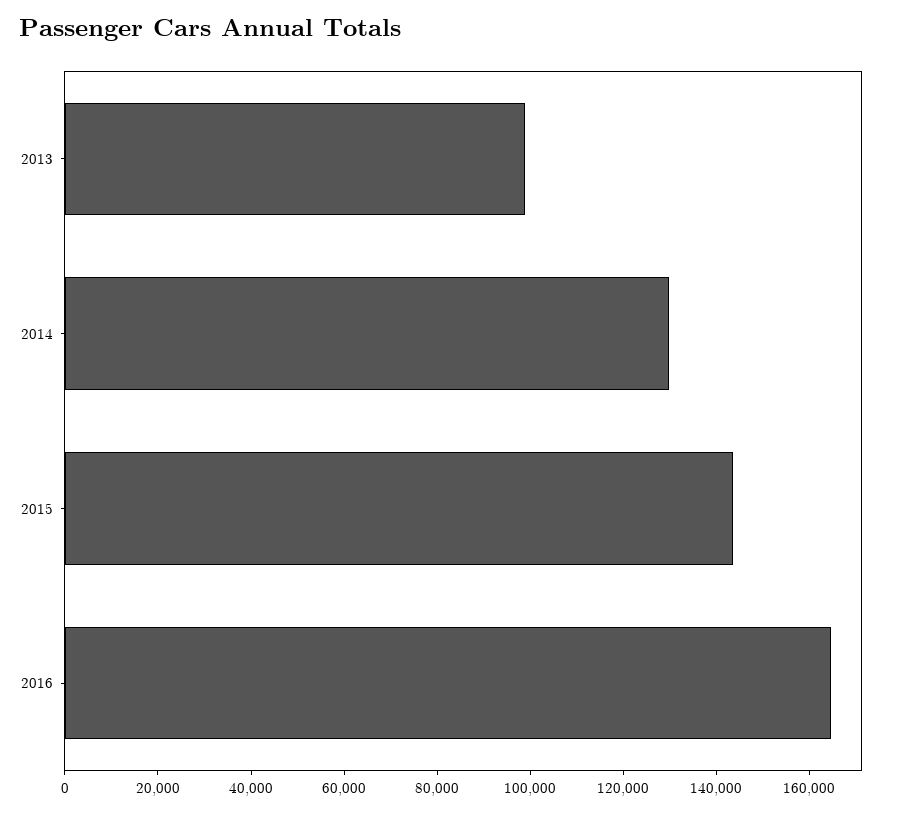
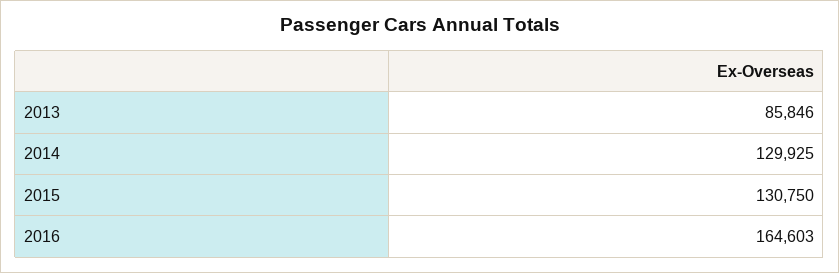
2013: 100000 -> 85846
2015: 145000 -> 130750

